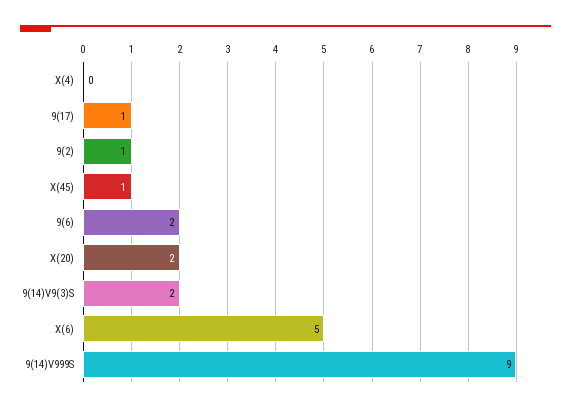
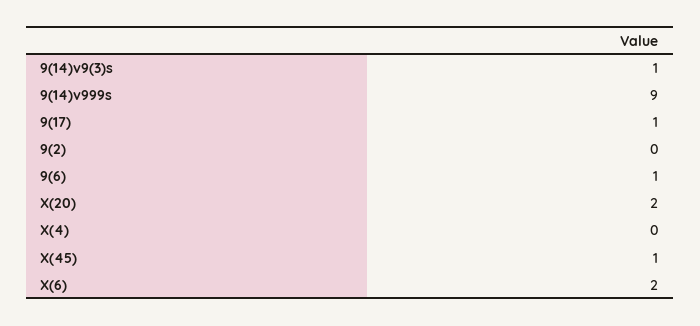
9(2): 1 -> 0
9(6): 2 -> 1
9(14)V9(3)S: 2 -> 1
X(6): 5 -> 2

